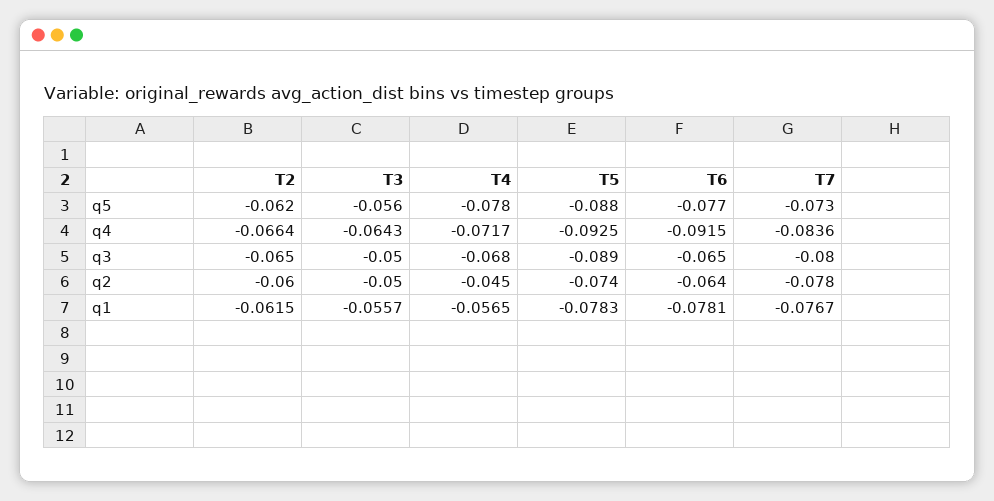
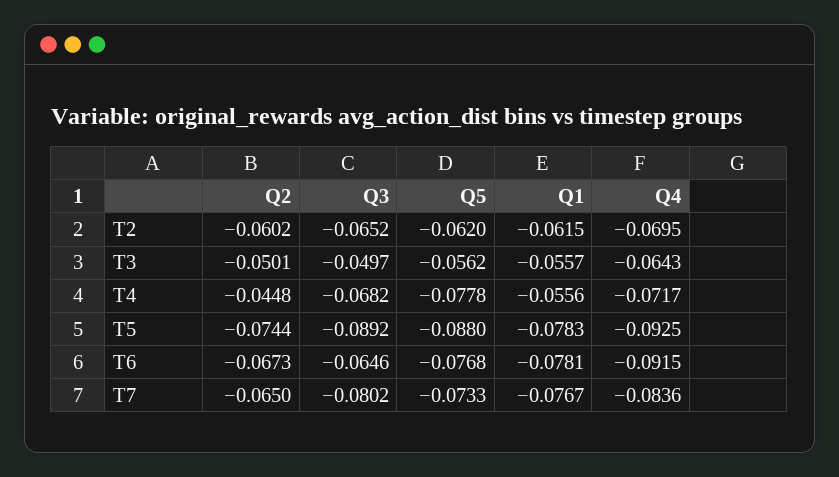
T2, q4: -0.0664 -> -0.0695
T6, q2: -0.064 -> -0.0673
T7, q2: -0.078 -> -0.065
T4, q1: -0.0565 -> -0.0556

